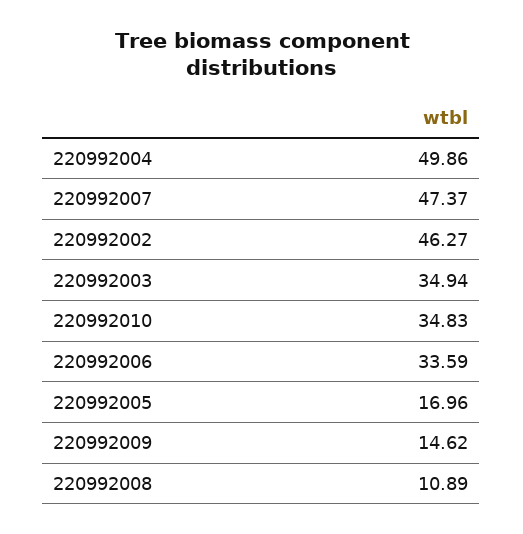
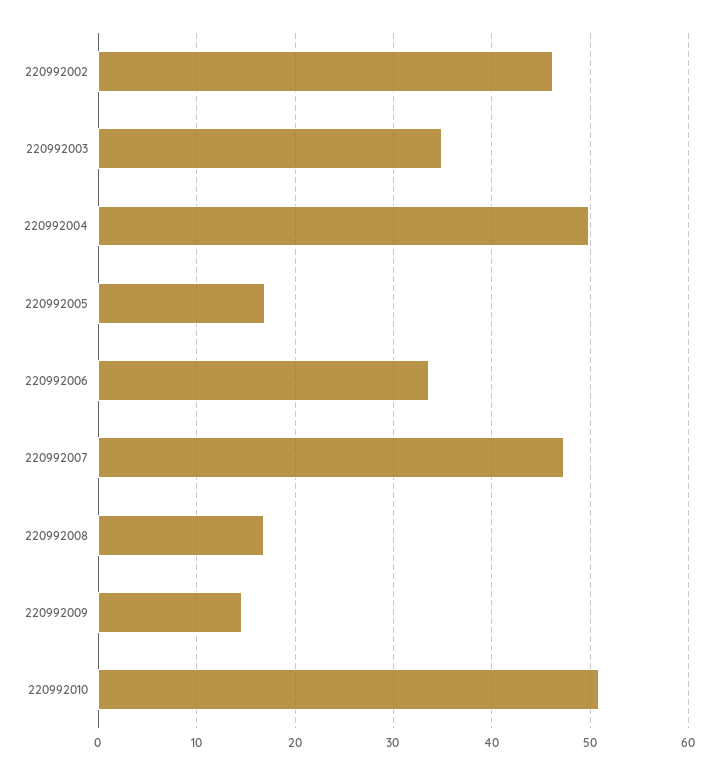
220992010: 34.83 -> 51
220992008: 10.89 -> 17

